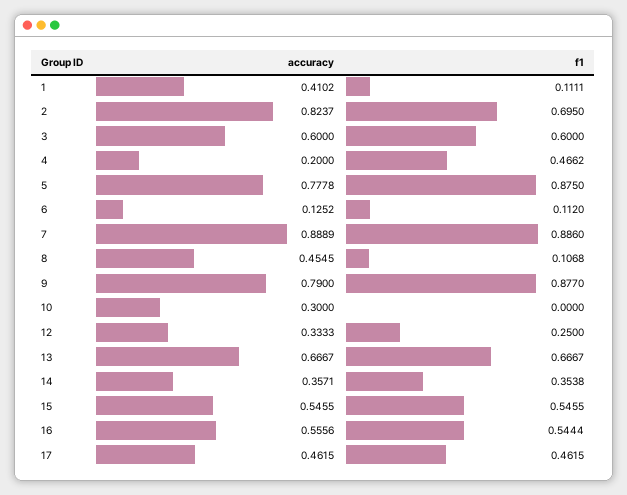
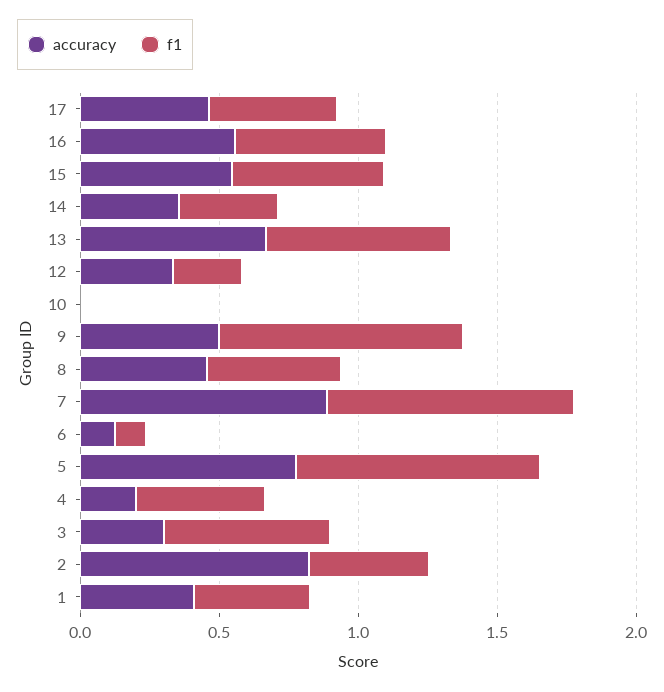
f1, 1: 0.1111 -> 0.4
f1, 2: 0.695 -> 0.4
accuracy, 3: 0.6 -> 0.3
f1, 8: 0.1068 -> 0.5
accuracy, 9: 0.79 -> 0.5
accuracy, 10: 0.3 -> 0

